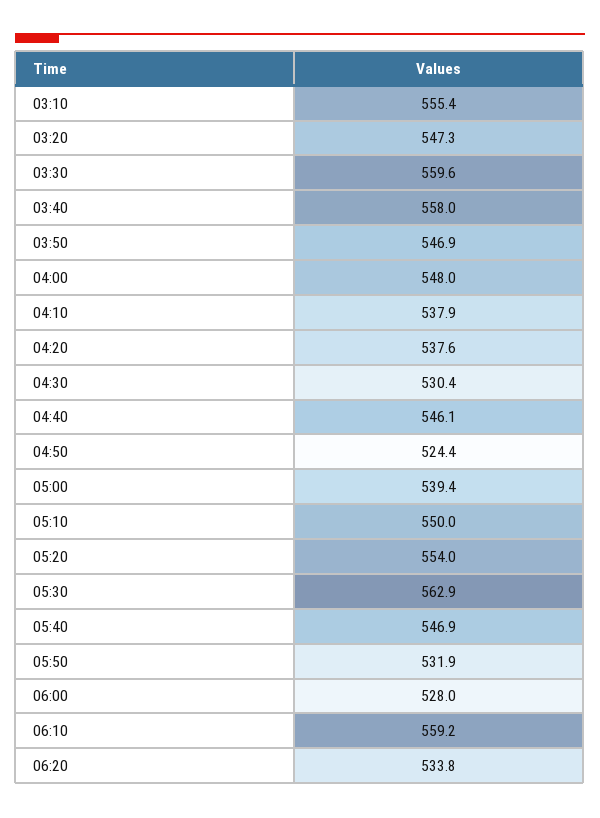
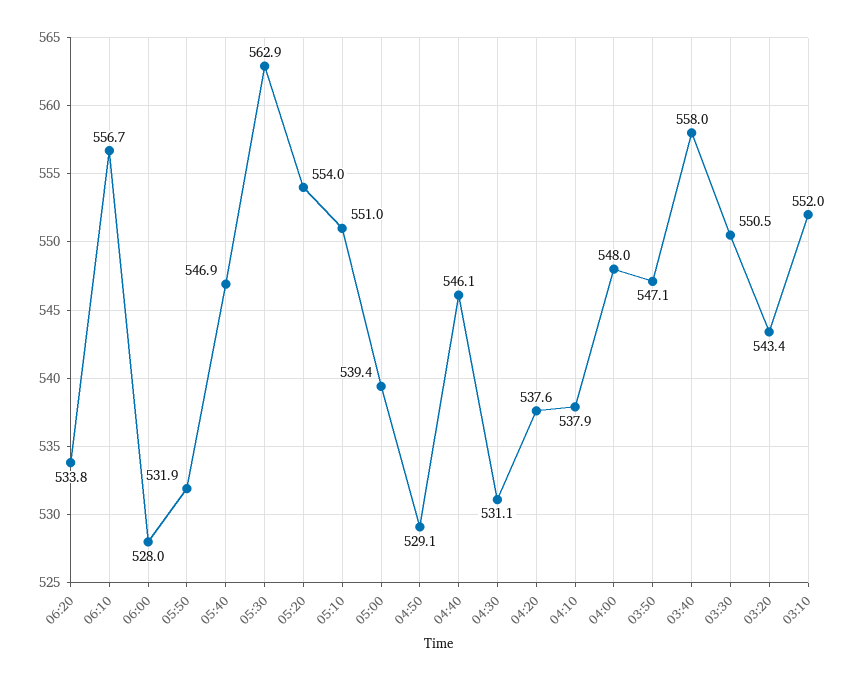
03:10: 555.4 -> 552
03:20: 547.3 -> 543.4
03:30: 559.6 -> 550.5
03:50: 546.9 -> 547.1
04:30: 530.4 -> 531.1
04:50: 524.4 -> 529.1
05:10: 550 -> 551
06:10: 559.2 -> 556.7

